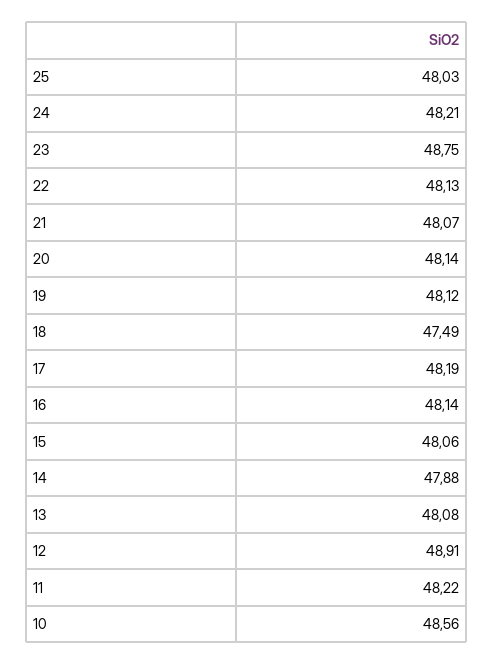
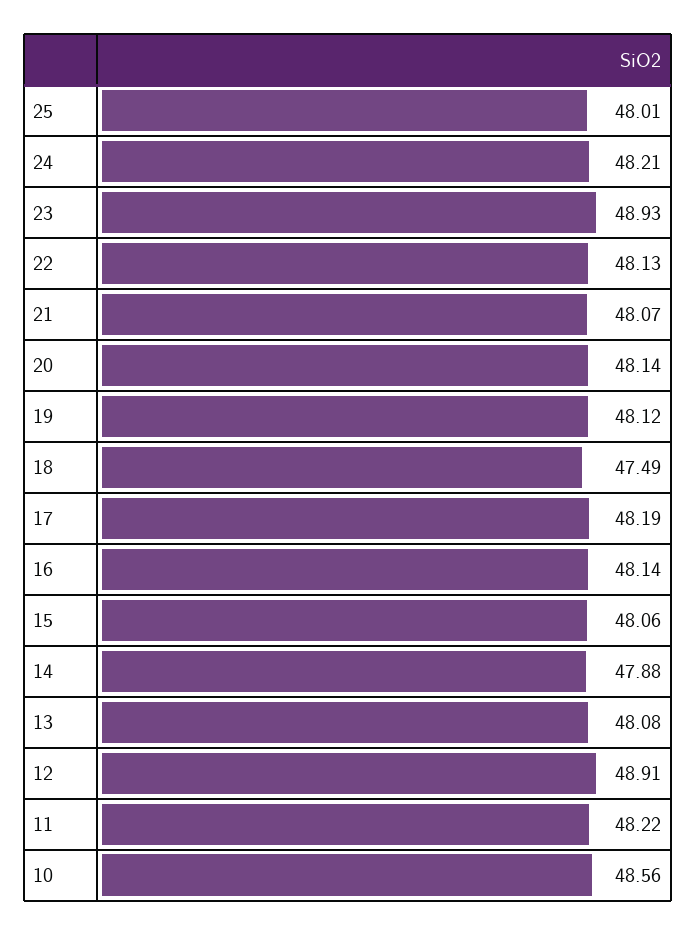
25: 48.03 -> 48.01
23: 48.75 -> 48.93

